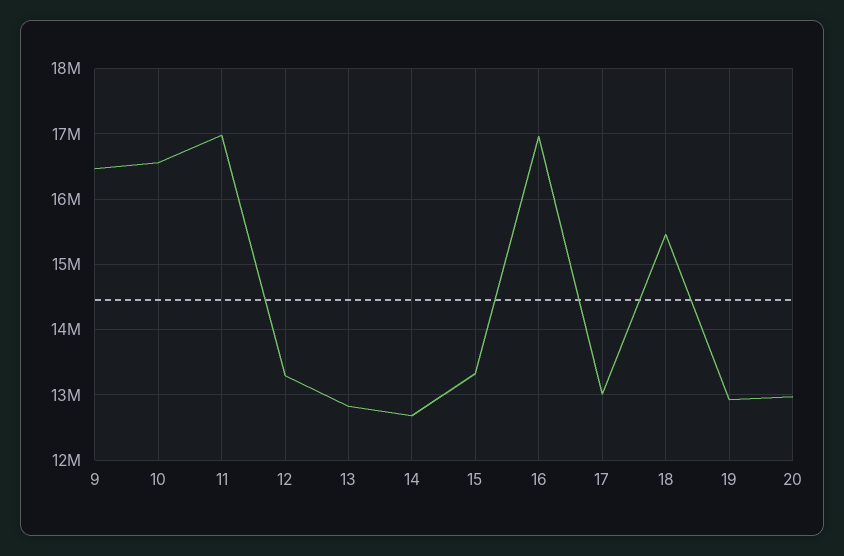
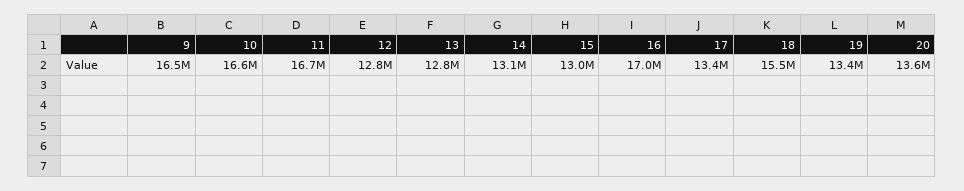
11: 17000000 -> 16700000
12: 13300000 -> 12800000
14: 12700000 -> 13100000
15: 13300000 -> 13000000
17: 13000000 -> 13400000
19: 12900000 -> 13400000
20: 13000000 -> 13600000

